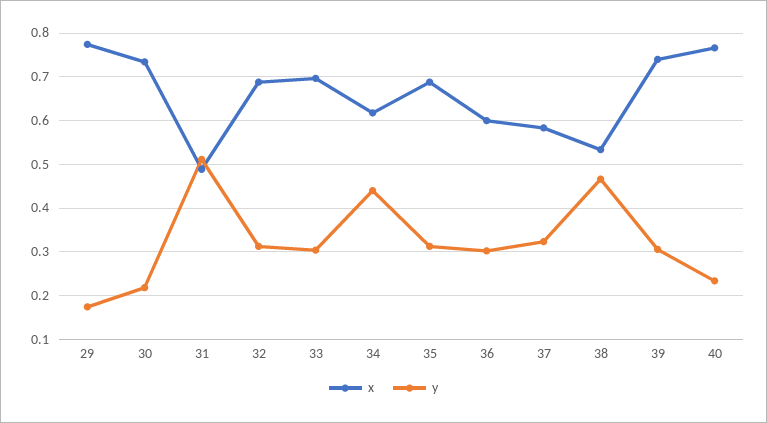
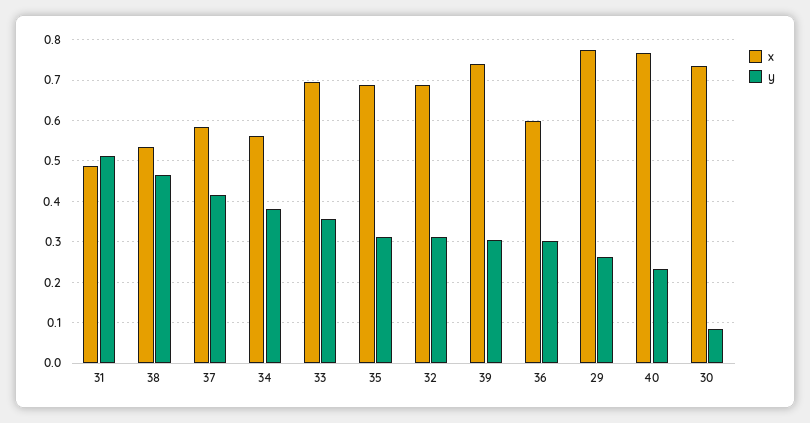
y, 29: 0.18 -> 0.26
y, 30: 0.22 -> 0.08
y, 33: 0.3 -> 0.36
x, 34: 0.62 -> 0.56
y, 34: 0.44 -> 0.38
y, 37: 0.32 -> 0.42

